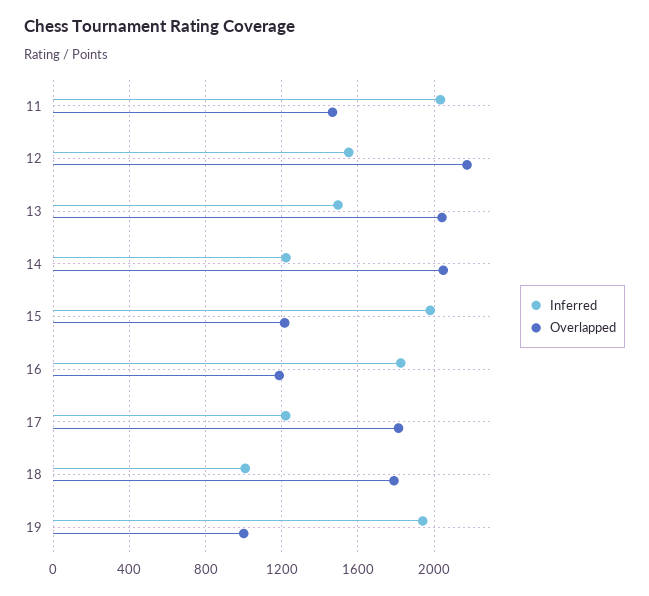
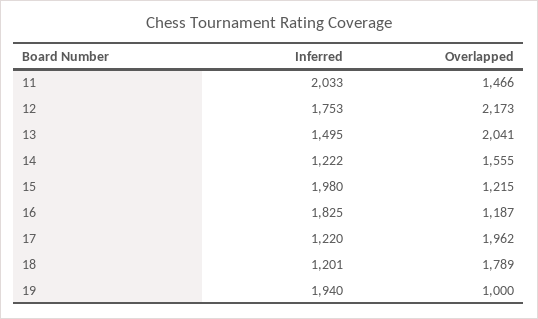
Inferred, 12: 1550 -> 1753
Overlapped, 14: 2050 -> 1555
Overlapped, 17: 1800 -> 1962
Inferred, 18: 1000 -> 1201

